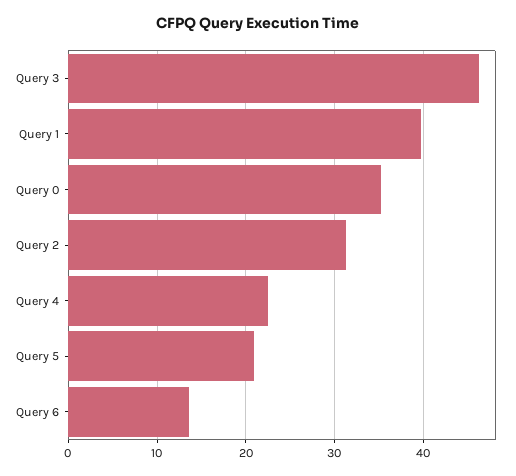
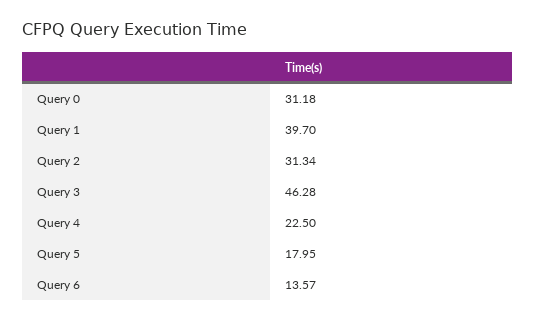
Query 0: 35 -> 31.18
Query 5: 21 -> 17.95

